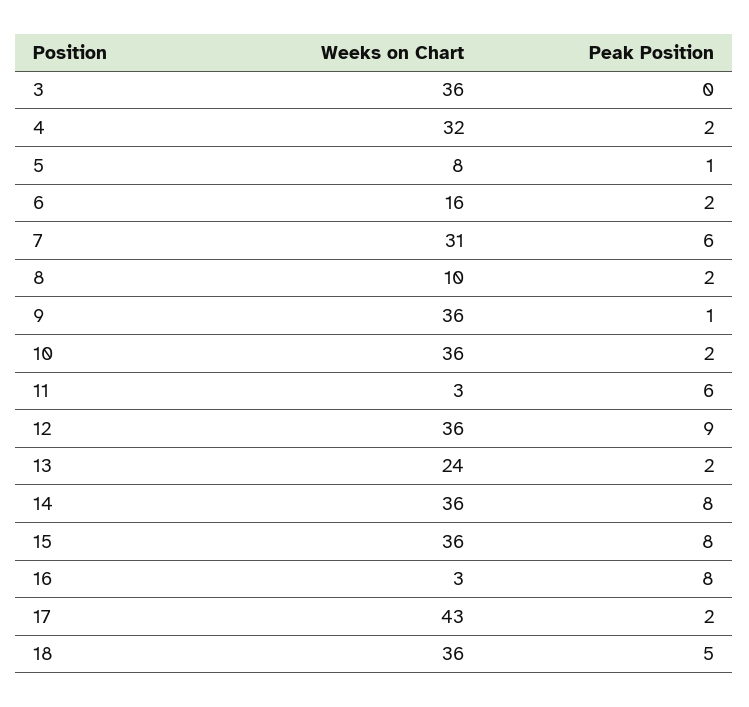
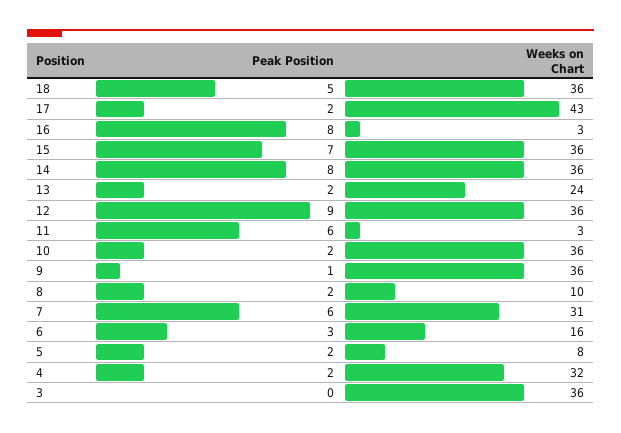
Peak Position, 5: 1 -> 2
Peak Position, 6: 2 -> 3
Peak Position, 15: 8 -> 7

